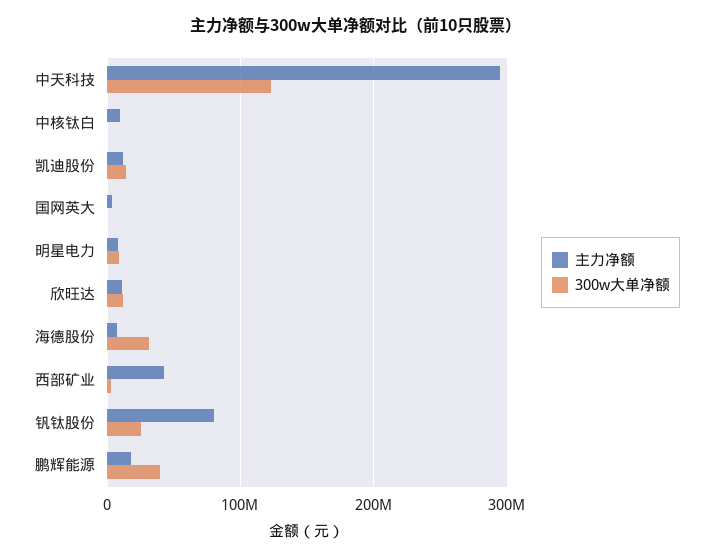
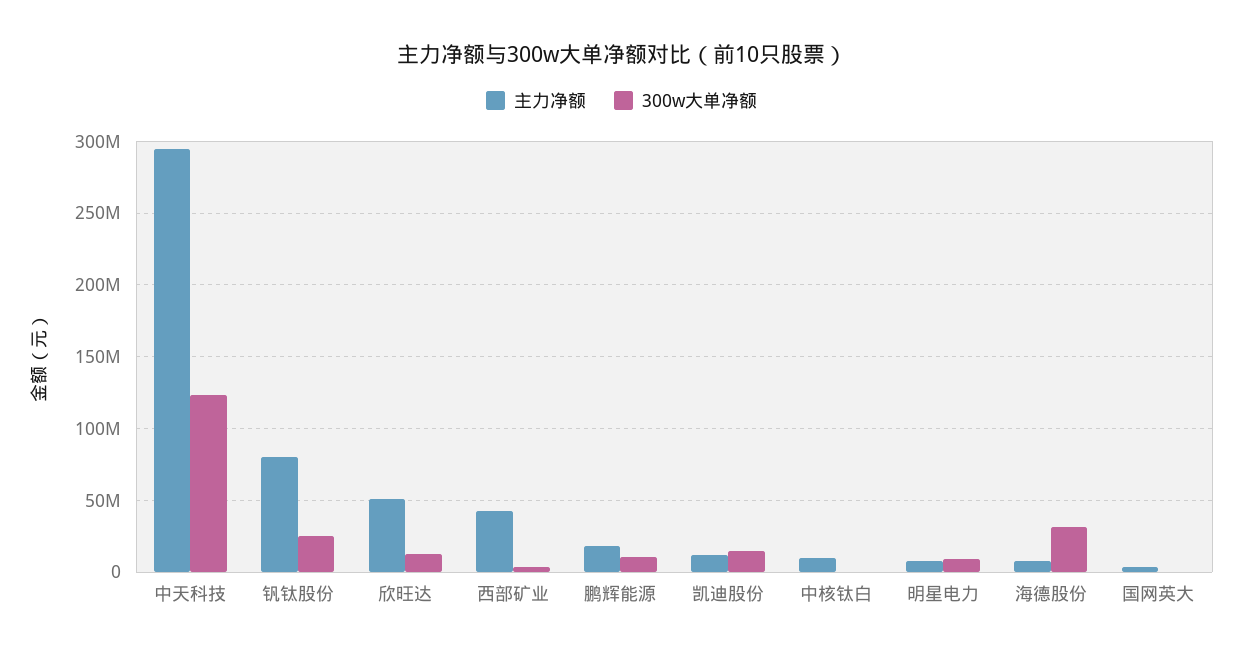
主力净额, 欣旺达: 10000000 -> 50000000
300w大单净额, 鹏辉能源: 40000000 -> 10000000

